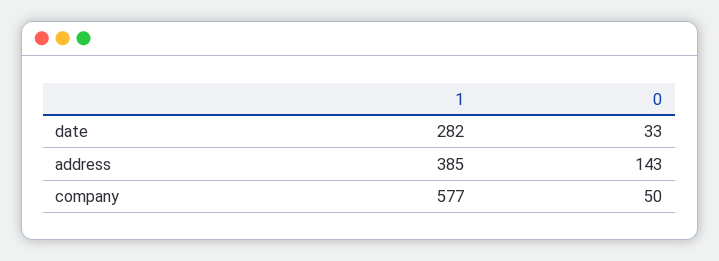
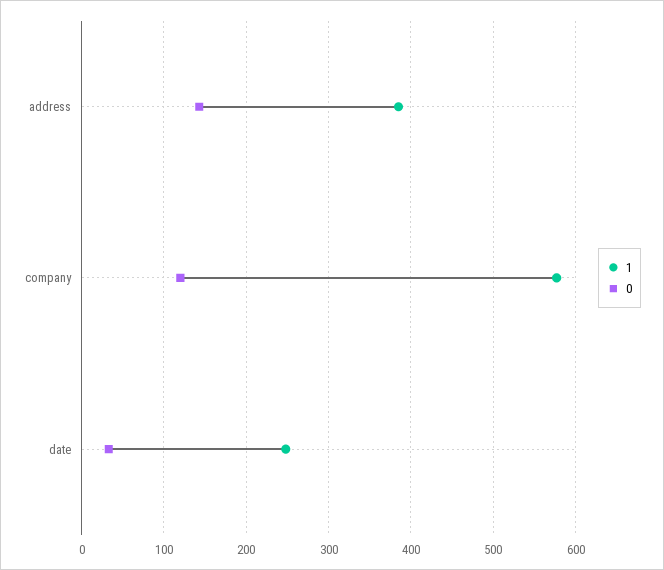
1, date: 282 -> 250
0, company: 50 -> 120

